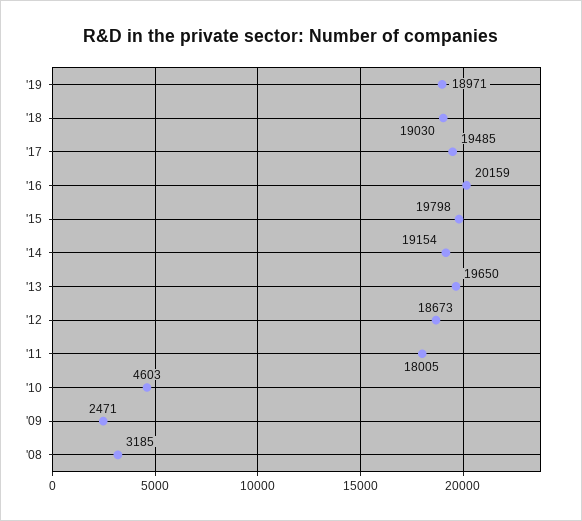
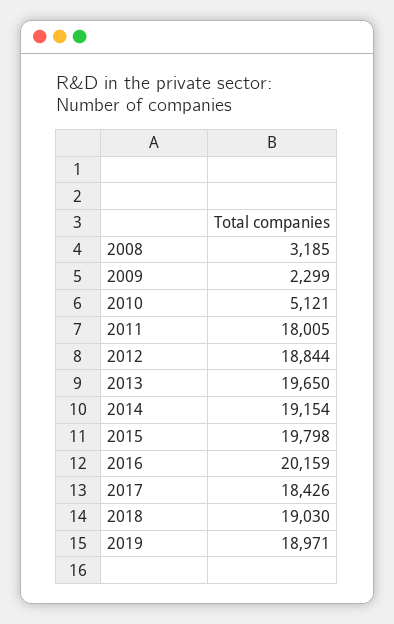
'17: 19485 -> 18426
'12: 18673 -> 18844
'10: 4603 -> 5121
'09: 2471 -> 2299

